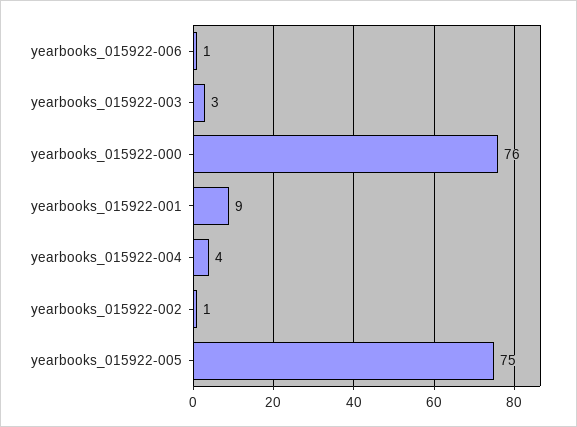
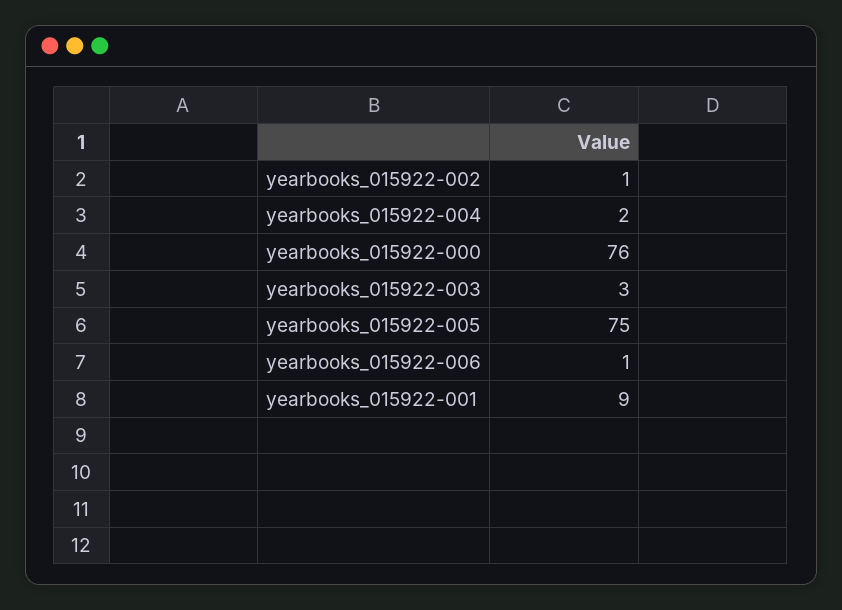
yearbooks_015922-004: 4 -> 2

